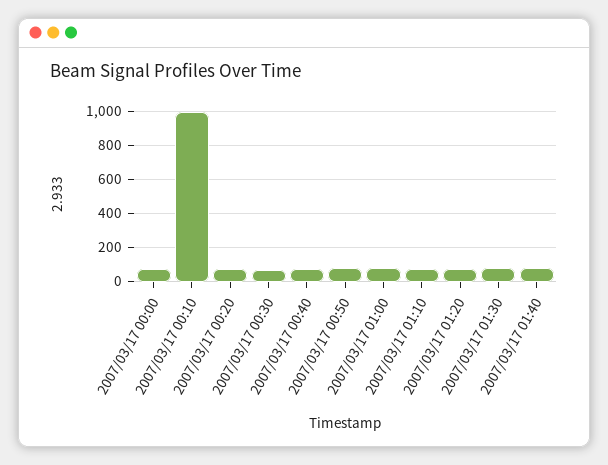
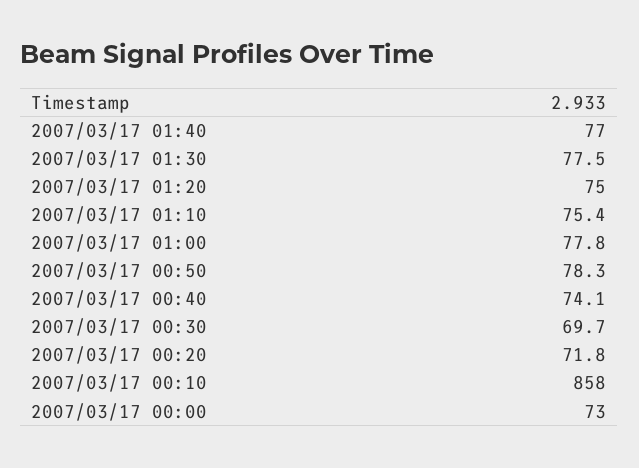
2007/03/17 00:10: 1000 -> 858

